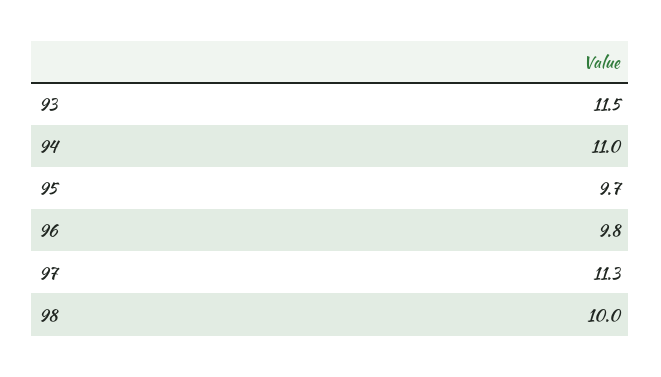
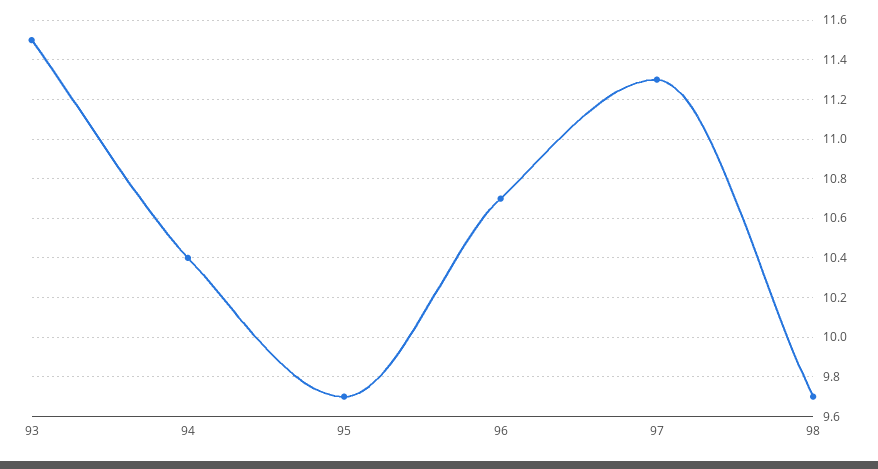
94: 11 -> 10.4
96: 9.8 -> 10.7
98: 10 -> 9.7

